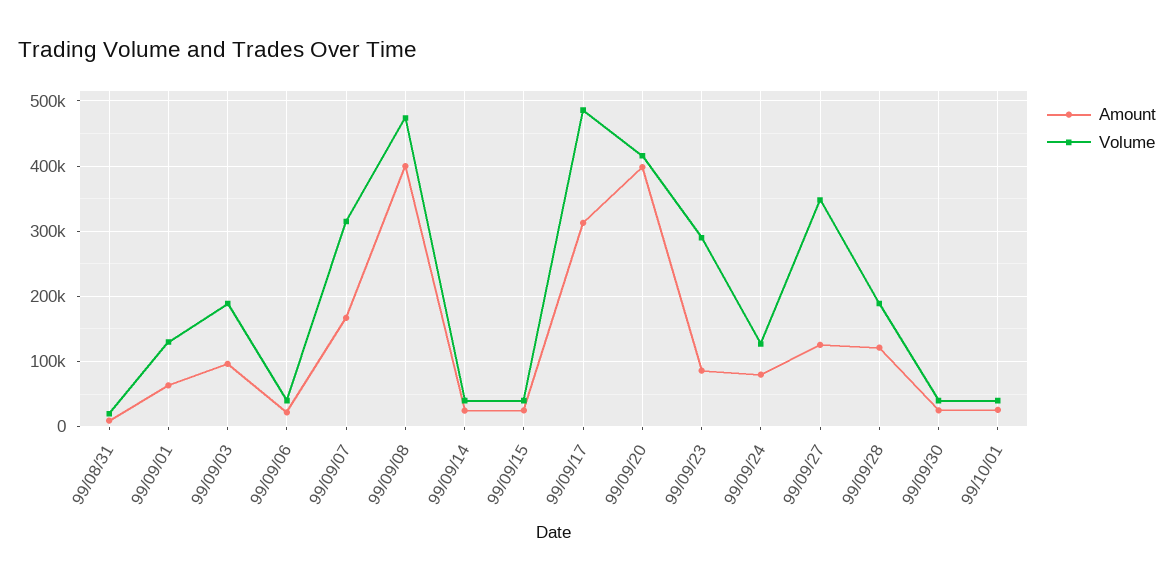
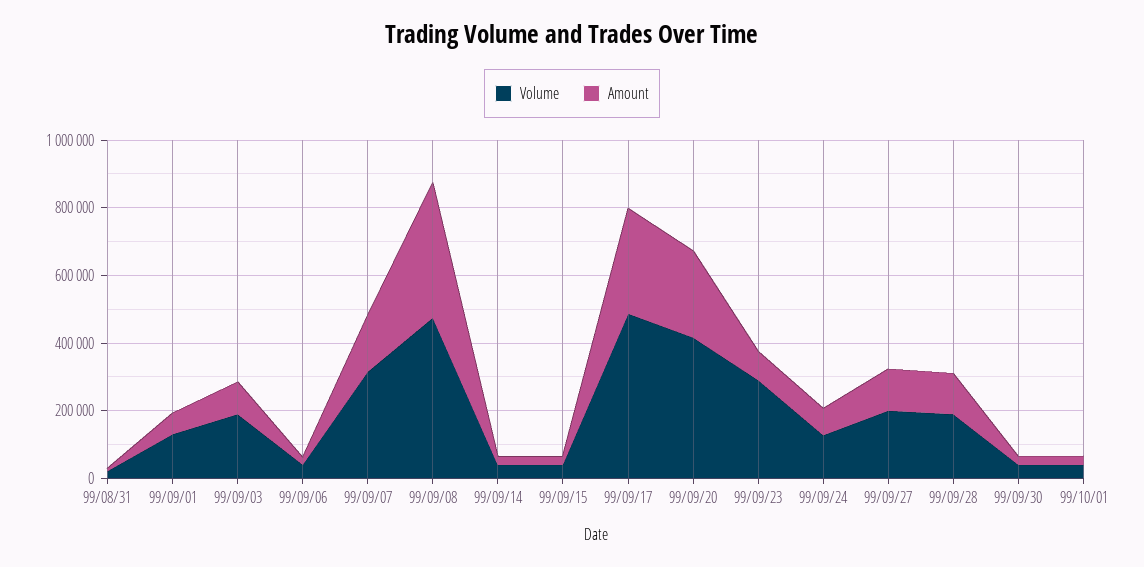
Amount, 99/09/20: 400000 -> 250000
Volume, 99/09/27: 350000 -> 200000

